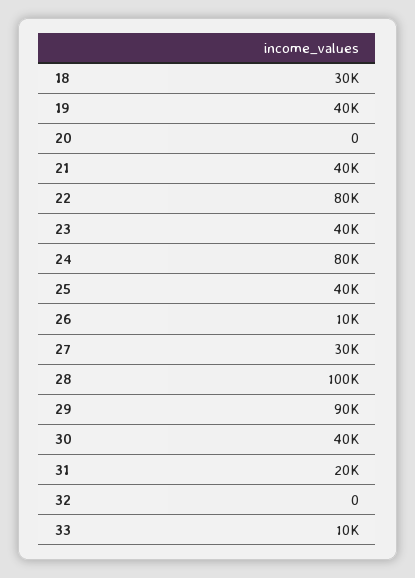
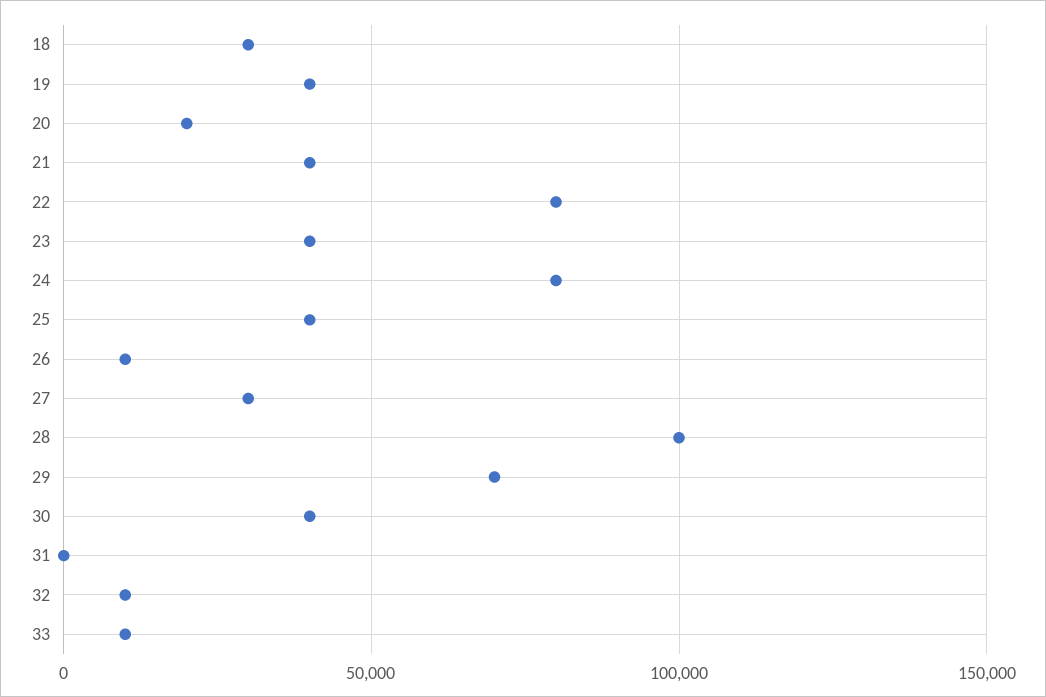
20: 0 -> 20000
29: 90000 -> 70000
31: 20000 -> 0
32: 0 -> 10000

